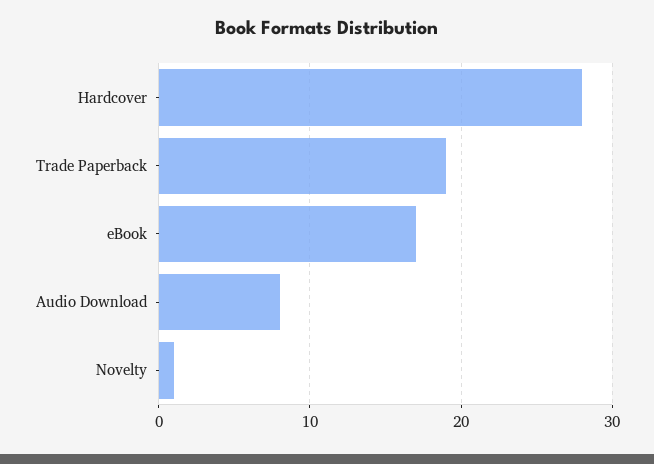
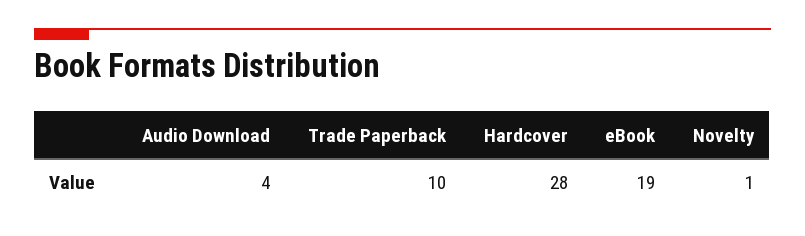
Trade Paperback: 19 -> 10
eBook: 17 -> 19
Audio Download: 8 -> 4

